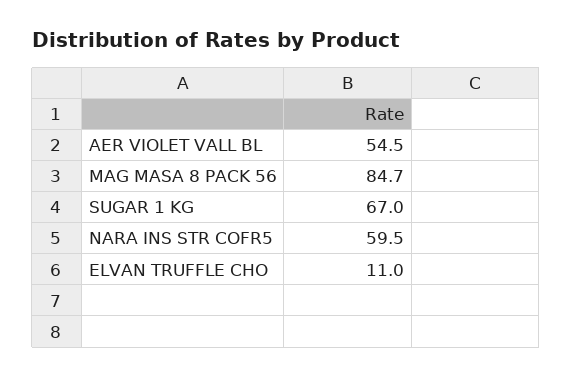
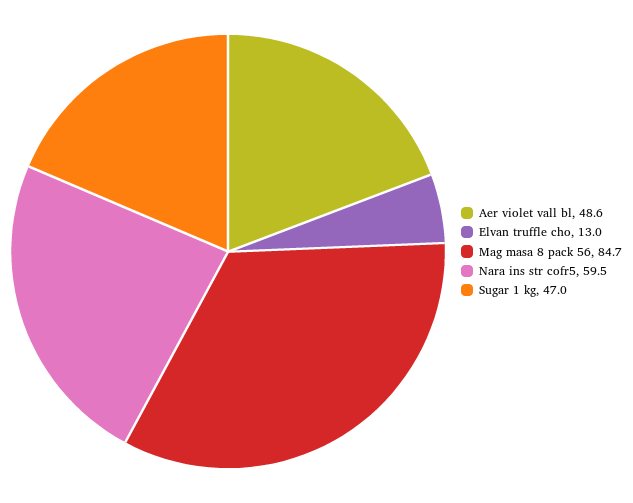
AER VIOLET VALL BL: 54.5 -> 48.6
SUGAR 1 KG: 67 -> 47
ELVAN TRUFFLE CHO: 11 -> 13

